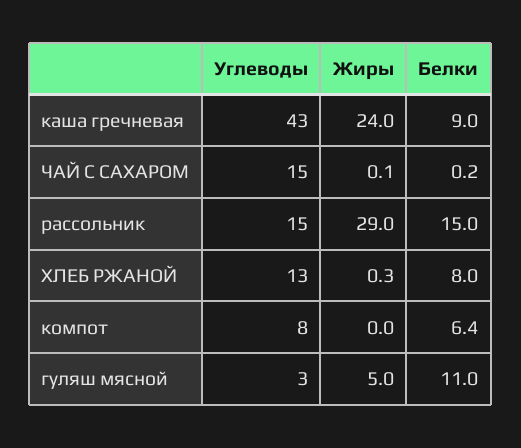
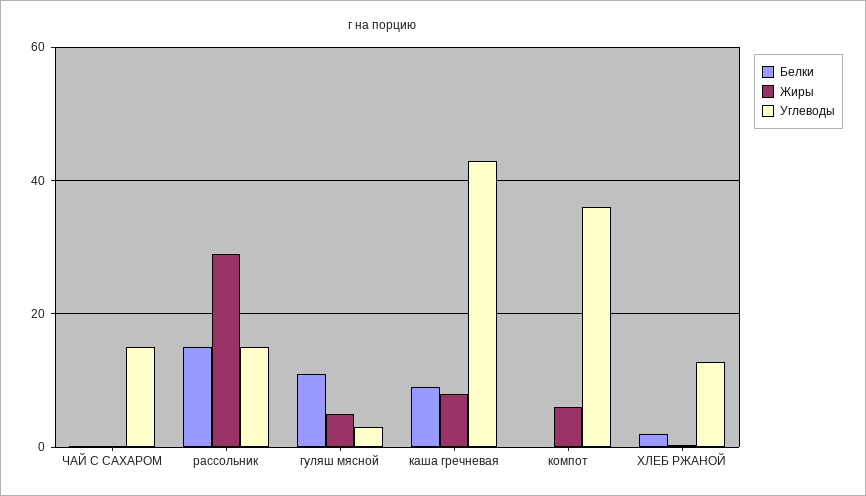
Жиры, каша гречневая: 24 -> 8
Белки, ХЛЕБ РЖАНОЙ: 8 -> 2
Углеводы, компот: 8 -> 36
Жиры, компот: 0 -> 6
Белки, компот: 6.4 -> 0

